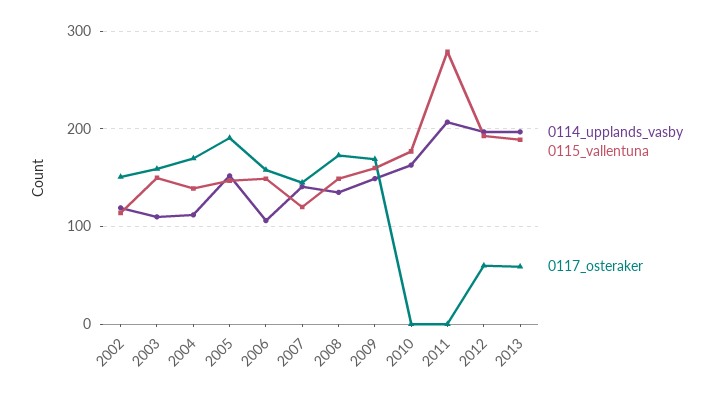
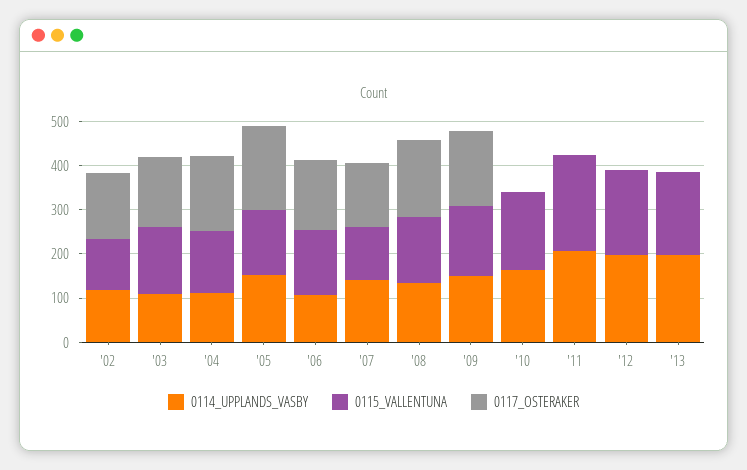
0115_vallentuna, 2011: 280 -> 220
0117_osteraker, 2012: 60 -> 0
0117_osteraker, 2013: 60 -> 0

